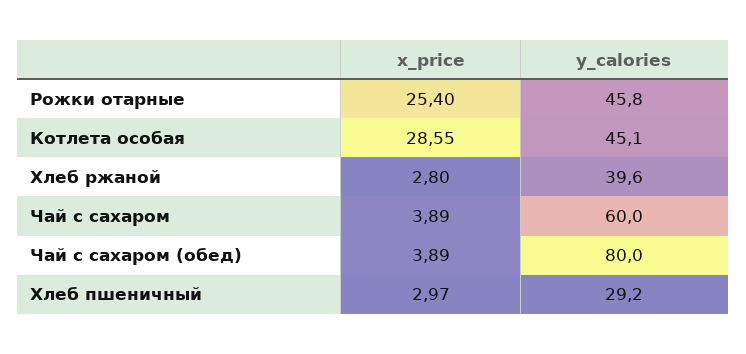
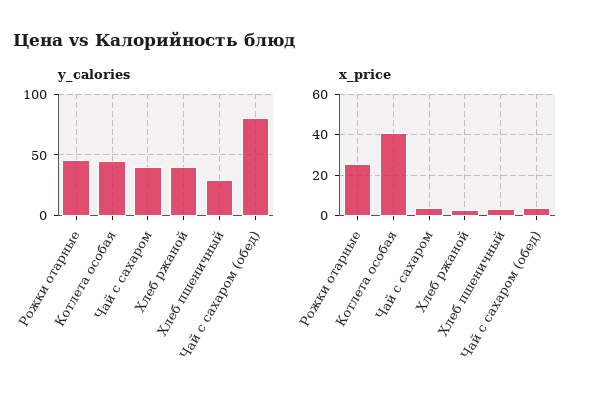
x_price, Котлета особая: 28.55 -> 40
y_calories, Чай с сахаром: 60 -> 40

